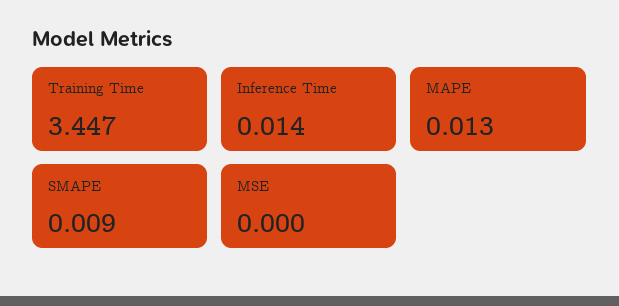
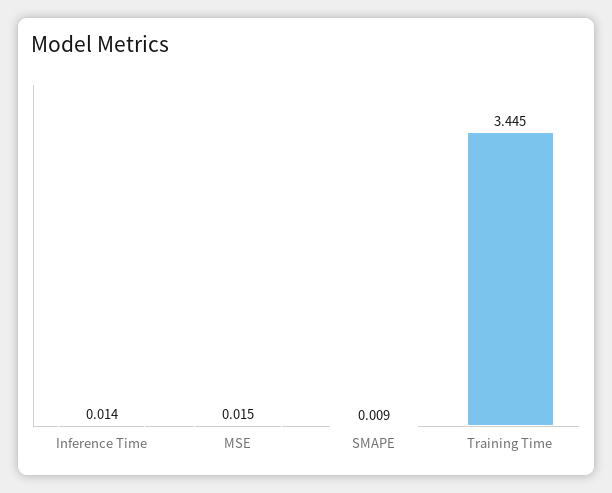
Training Time: 3.447 -> 3.445
MAPE: 0.013 -> none
MSE: 0 -> 0.015

